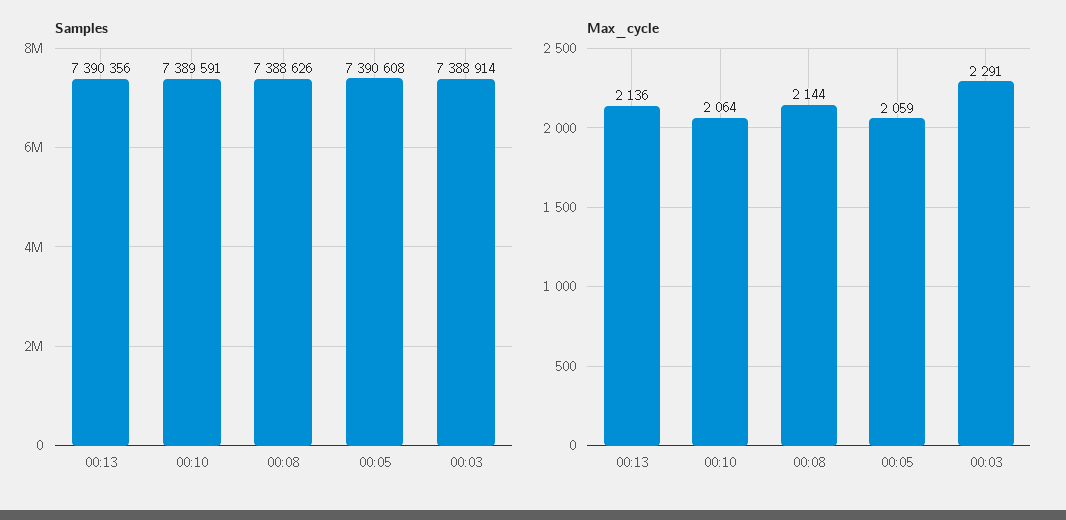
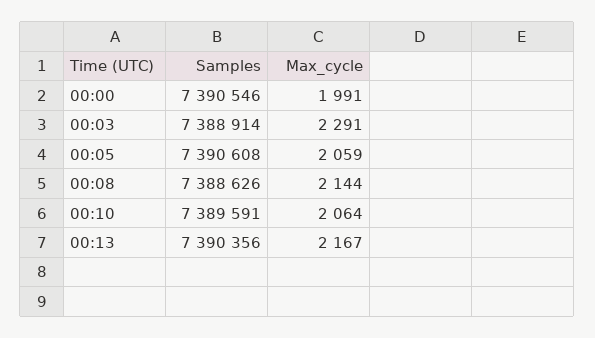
Max_cycle, 00:13: 2136 -> 2167
Samples, 00:00: none -> 7390546
Max_cycle, 00:00: none -> 1991

